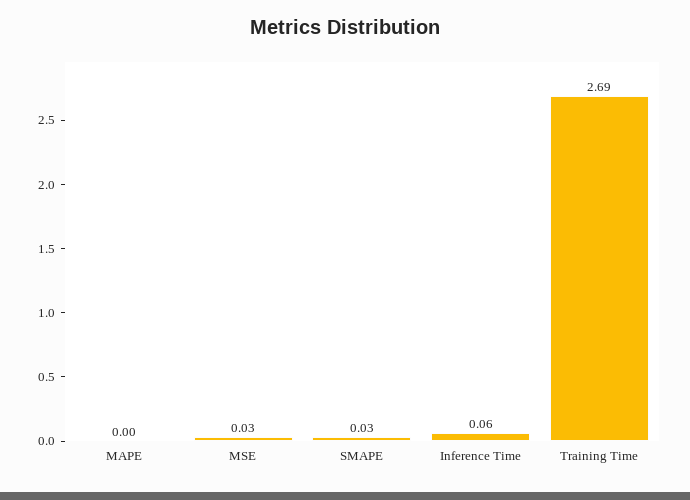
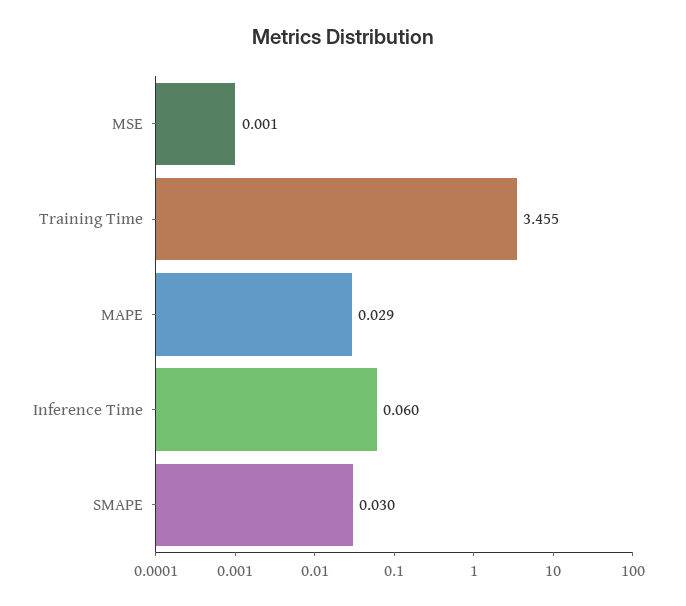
MAPE: 0 -> 0.029
MSE: 0.03 -> 0.001
Training Time: 2.69 -> 3.455

